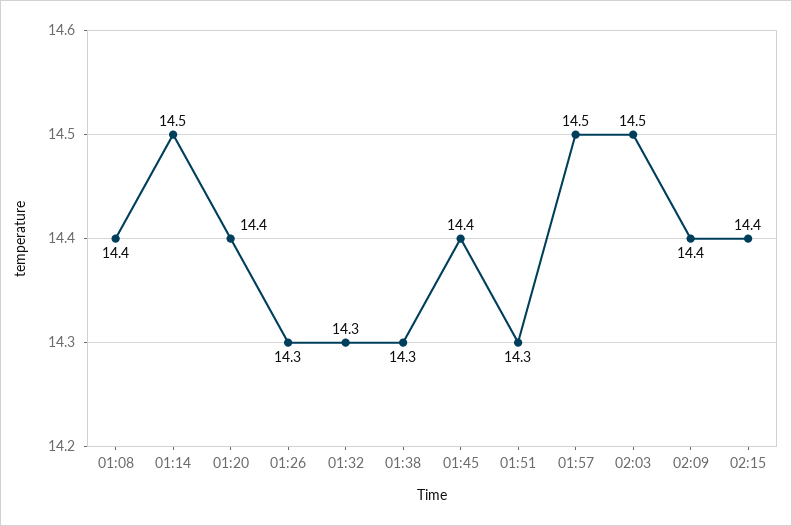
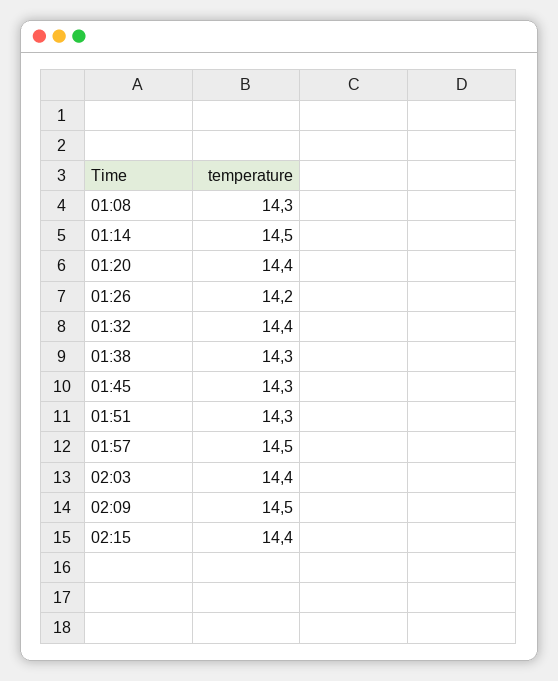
01:08: 14.4 -> 14.3
01:26: 14.3 -> 14.2
01:32: 14.3 -> 14.4
01:45: 14.4 -> 14.3
02:03: 14.5 -> 14.4
02:09: 14.4 -> 14.5

